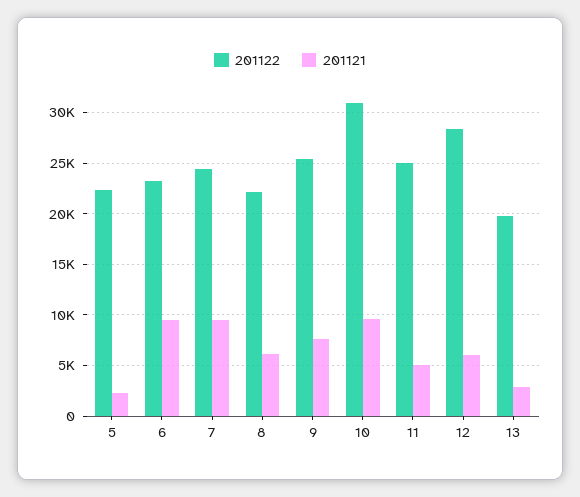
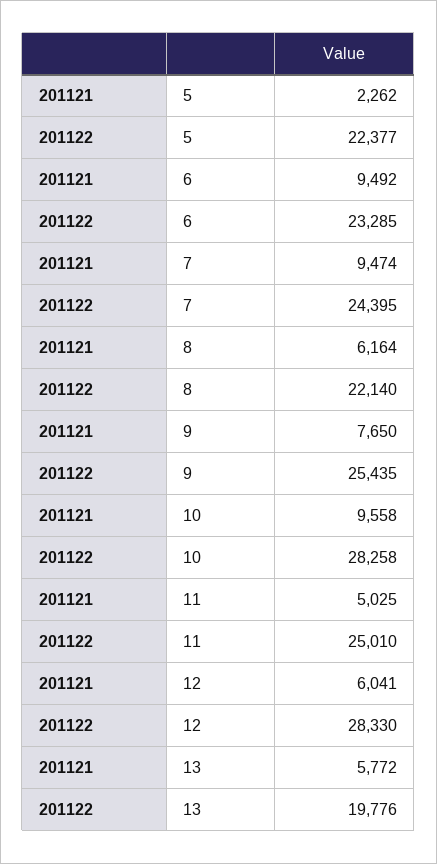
201122, 10: 31000 -> 28258
201121, 13: 3000 -> 5772

